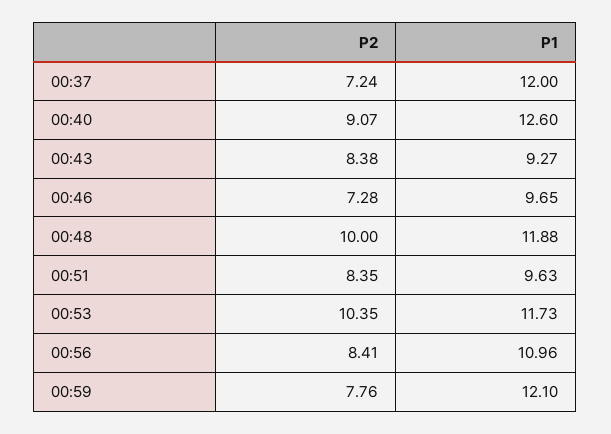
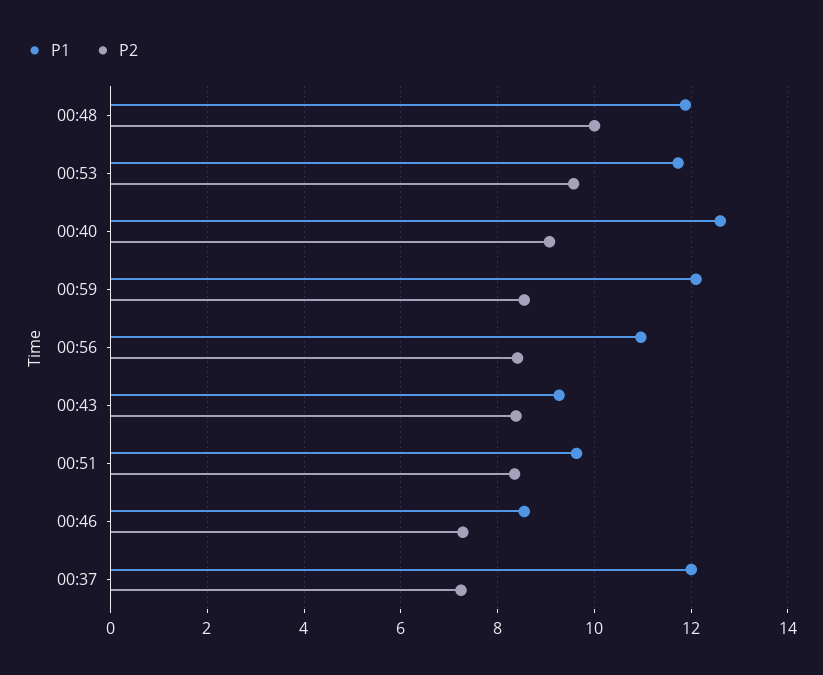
P1, 00:46: 9.65 -> 8.6
P2, 00:53: 10.35 -> 9.6
P2, 00:59: 7.76 -> 8.6

